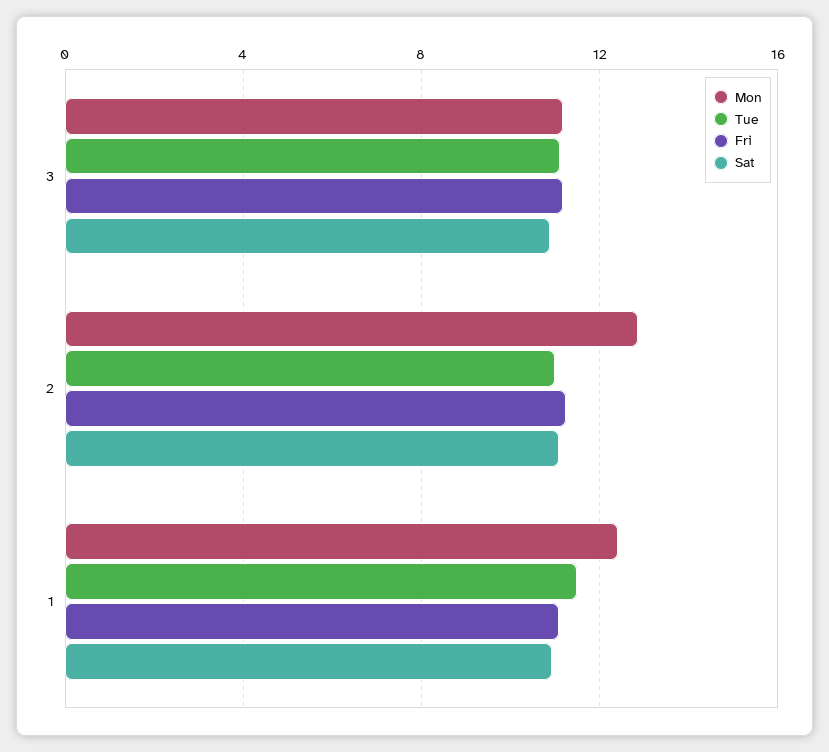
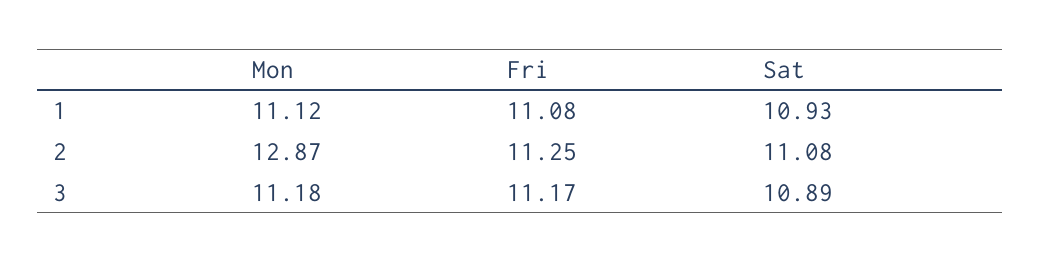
Tue, 3: 11 -> none
Tue, 2: 11 -> none
Mon, 1: 12.5 -> 11.12
Tue, 1: 11.5 -> none

